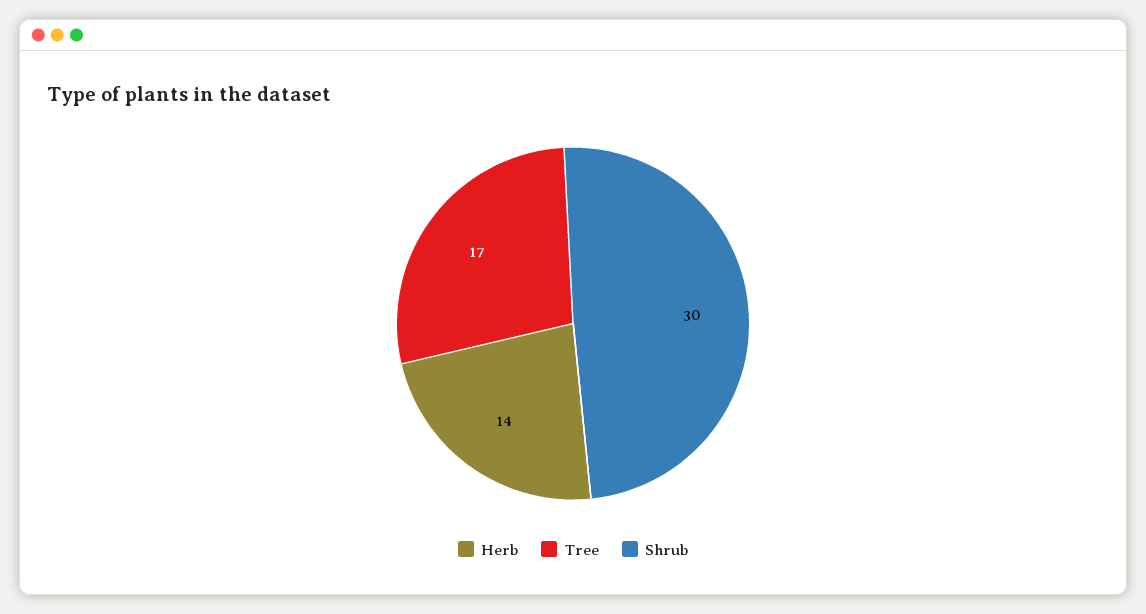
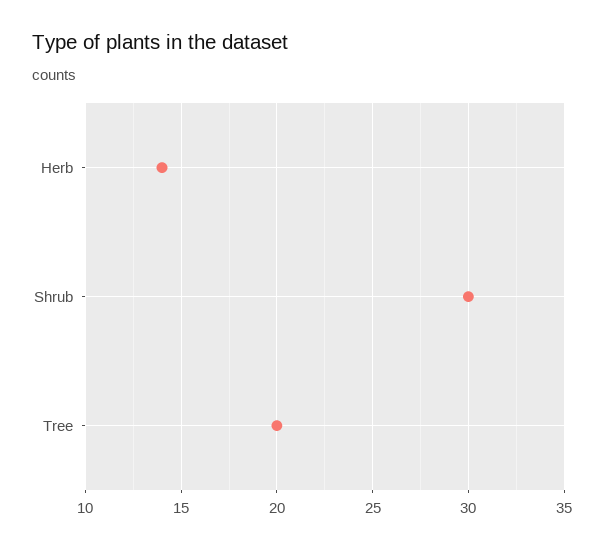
Tree: 17 -> 20

